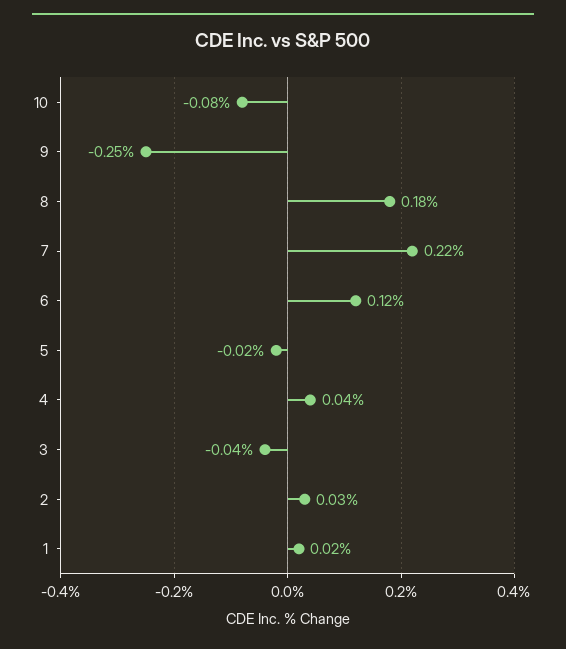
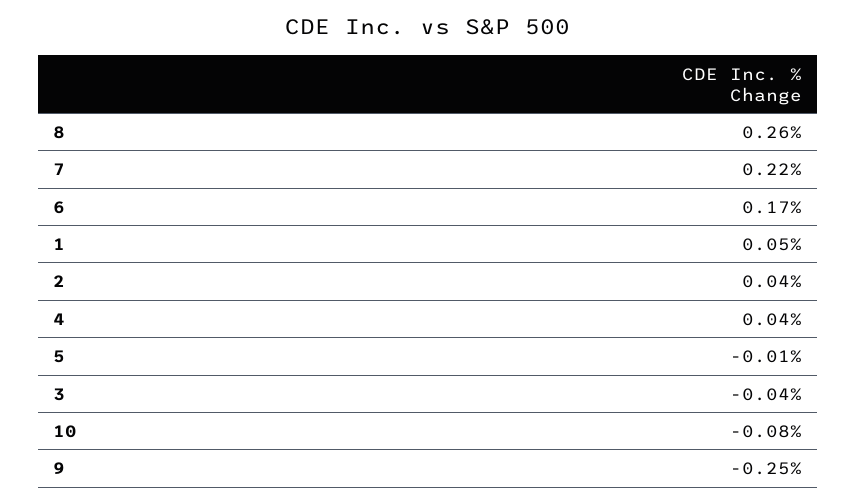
8: 0.18 -> 0.26
6: 0.12 -> 0.17
5: -0.02 -> -0.01
2: 0.03 -> 0.04
1: 0.02 -> 0.05

